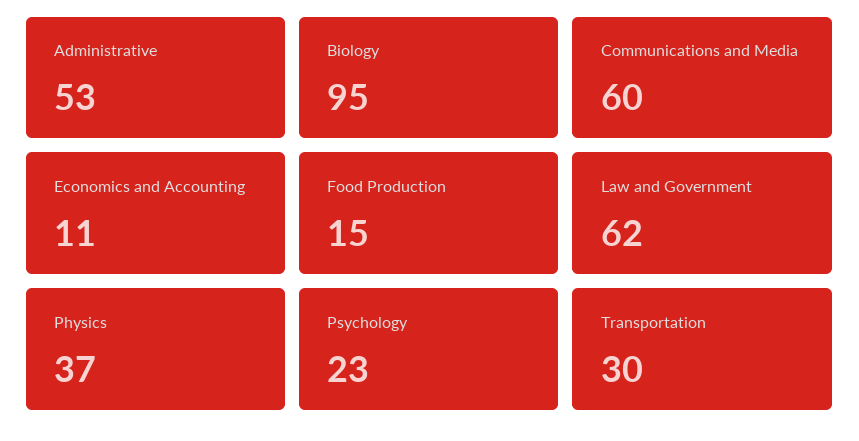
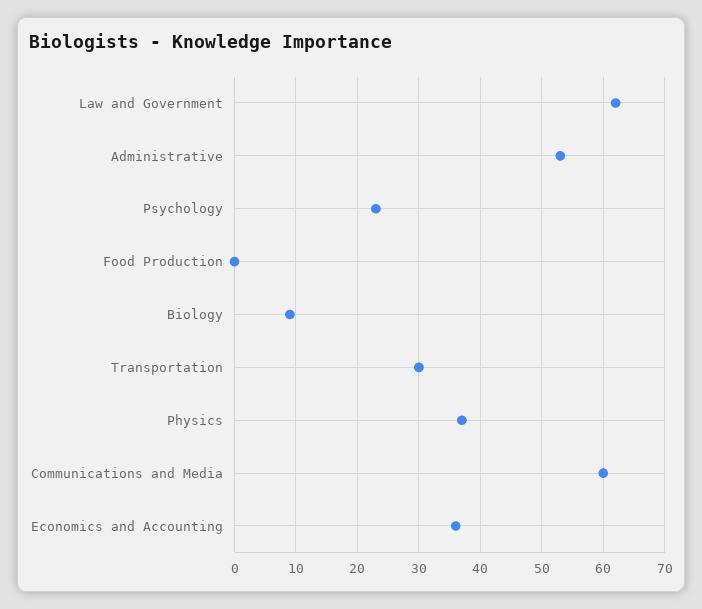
Biology: 95 -> 9
Economics and Accounting: 11 -> 36
Food Production: 15 -> 0

